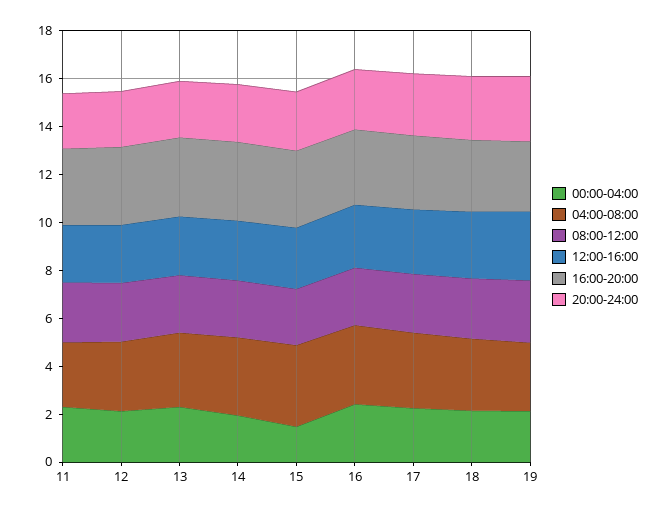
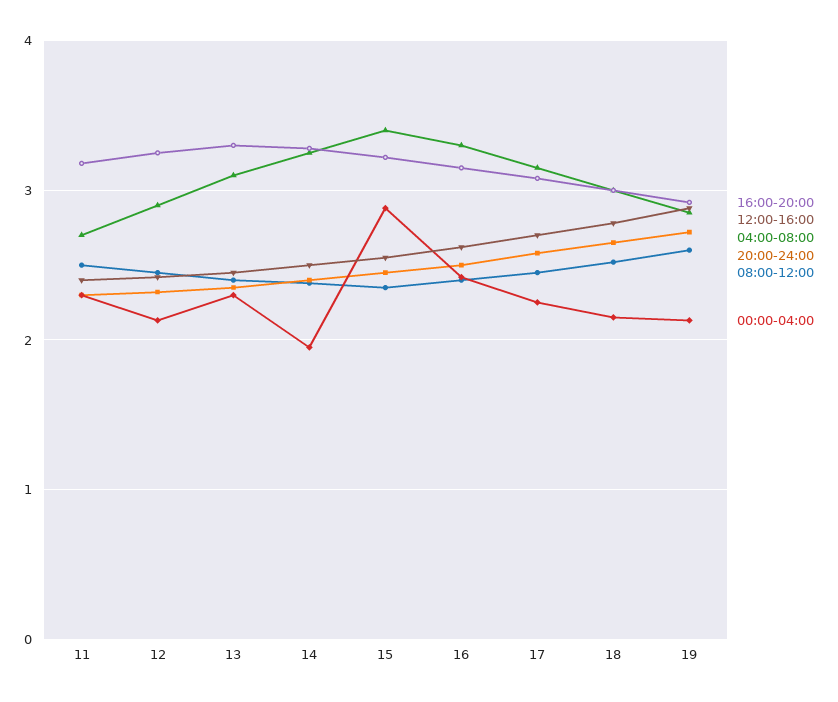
00:00-04:00, 15: 1.5 -> 2.9

